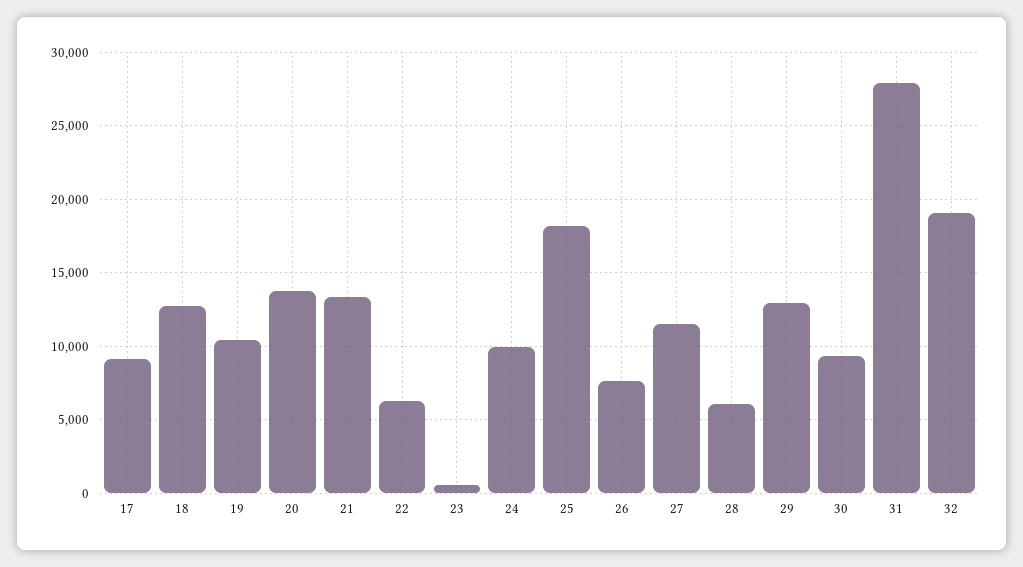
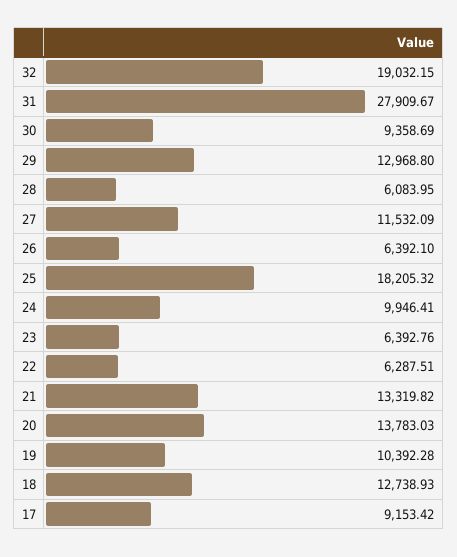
23: 500 -> 6392.76
26: 7500 -> 6392.1

